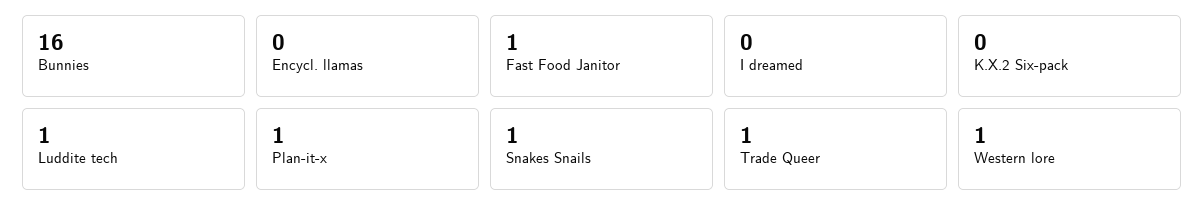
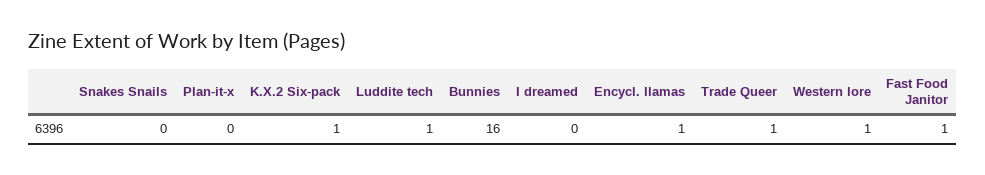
Encycl. llamas: 0 -> 1
K.X.2 Six-pack: 0 -> 1
Plan-it-x: 1 -> 0
Snakes Snails: 1 -> 0

